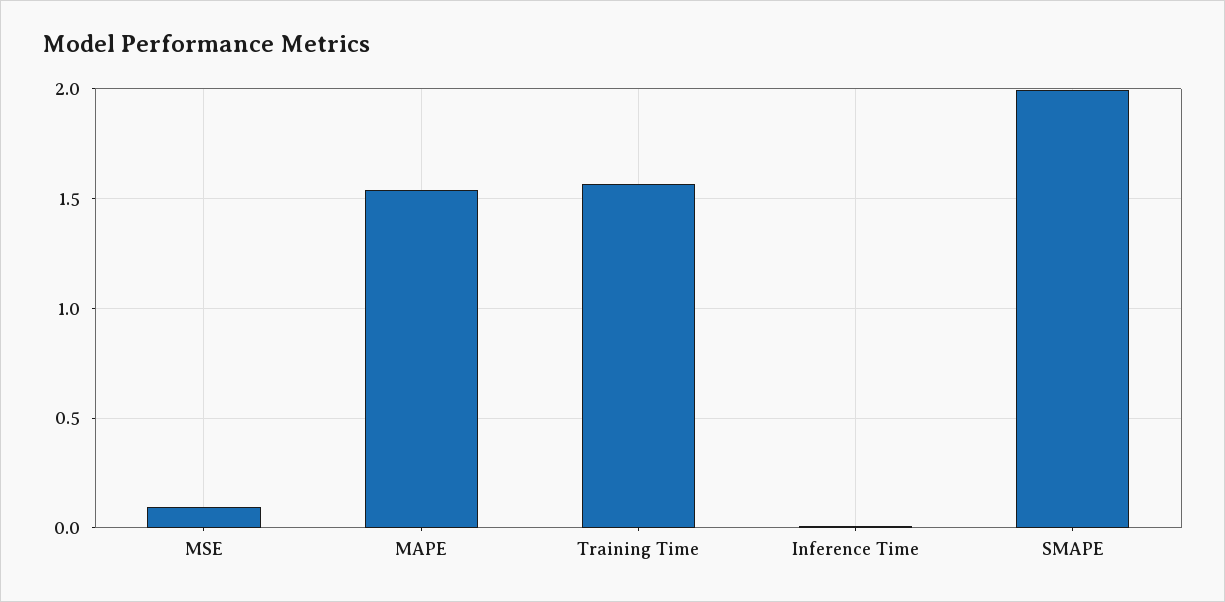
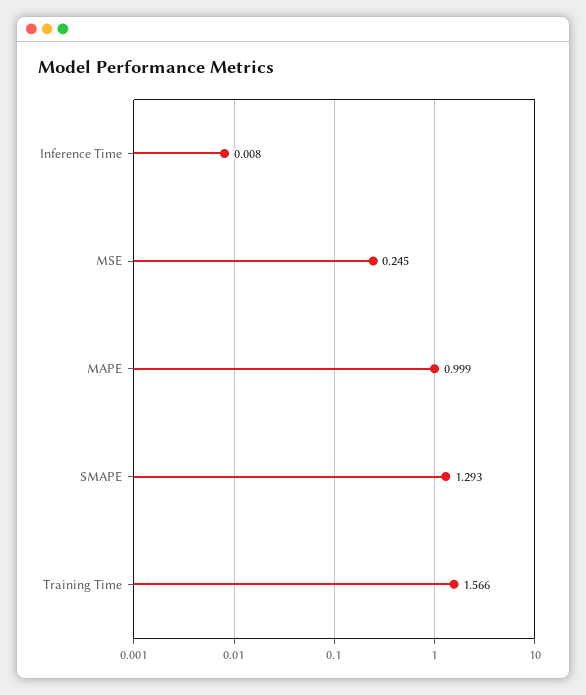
MSE: 0.1 -> 0.245
MAPE: 1.55 -> 0.999
SMAPE: 2 -> 1.293

